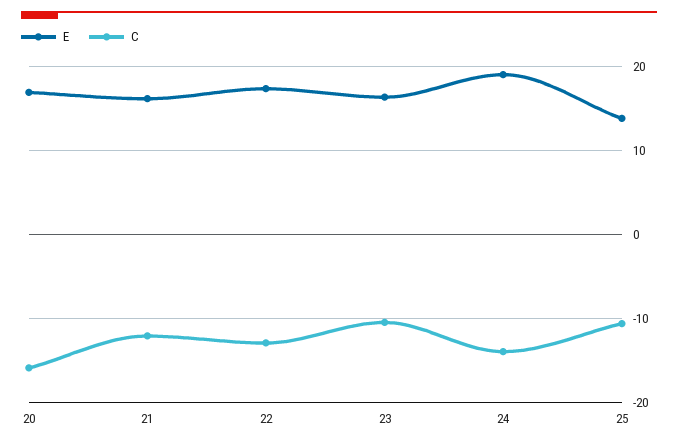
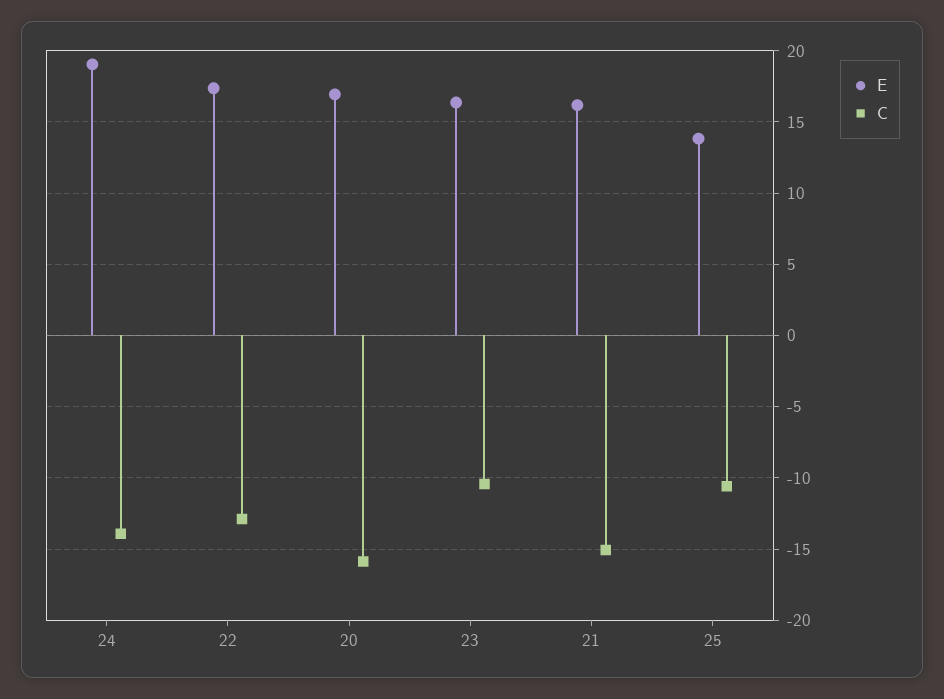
C, 21: -12 -> -15

